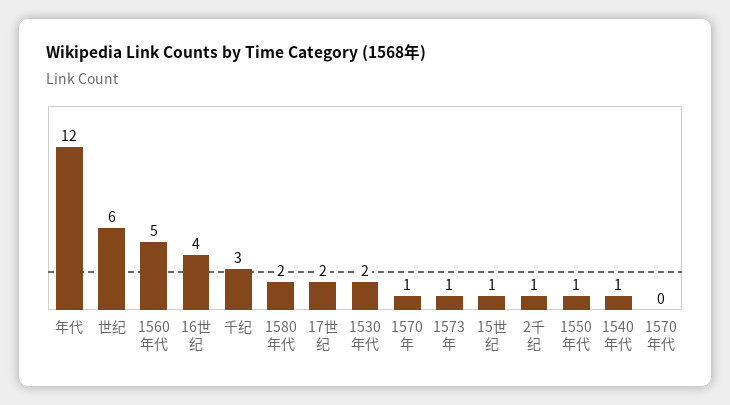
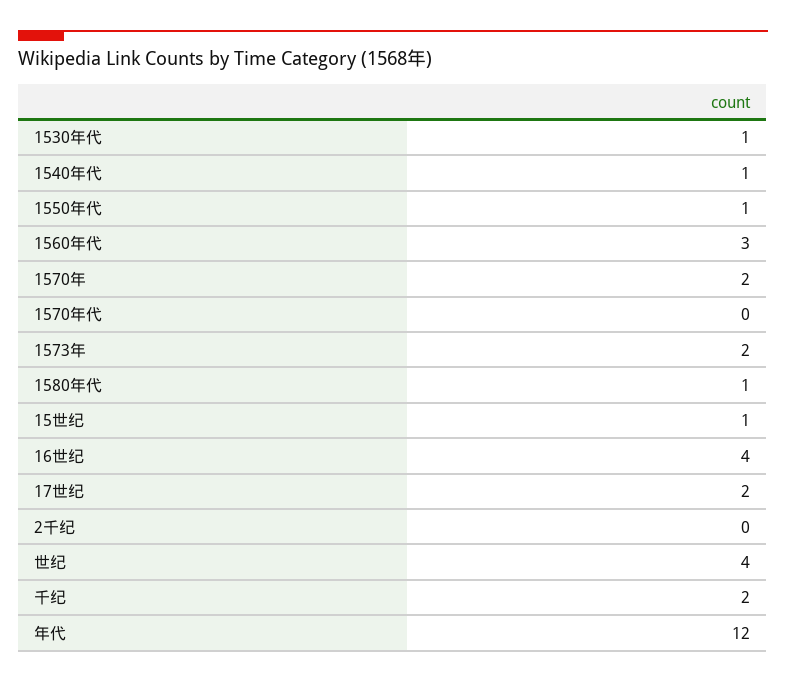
世纪: 6 -> 4
1560年代: 5 -> 3
千纪: 3 -> 2
1580年代: 2 -> 1
1530年代: 2 -> 1
1570年: 1 -> 2
1573年: 1 -> 2
2千纪: 1 -> 0

